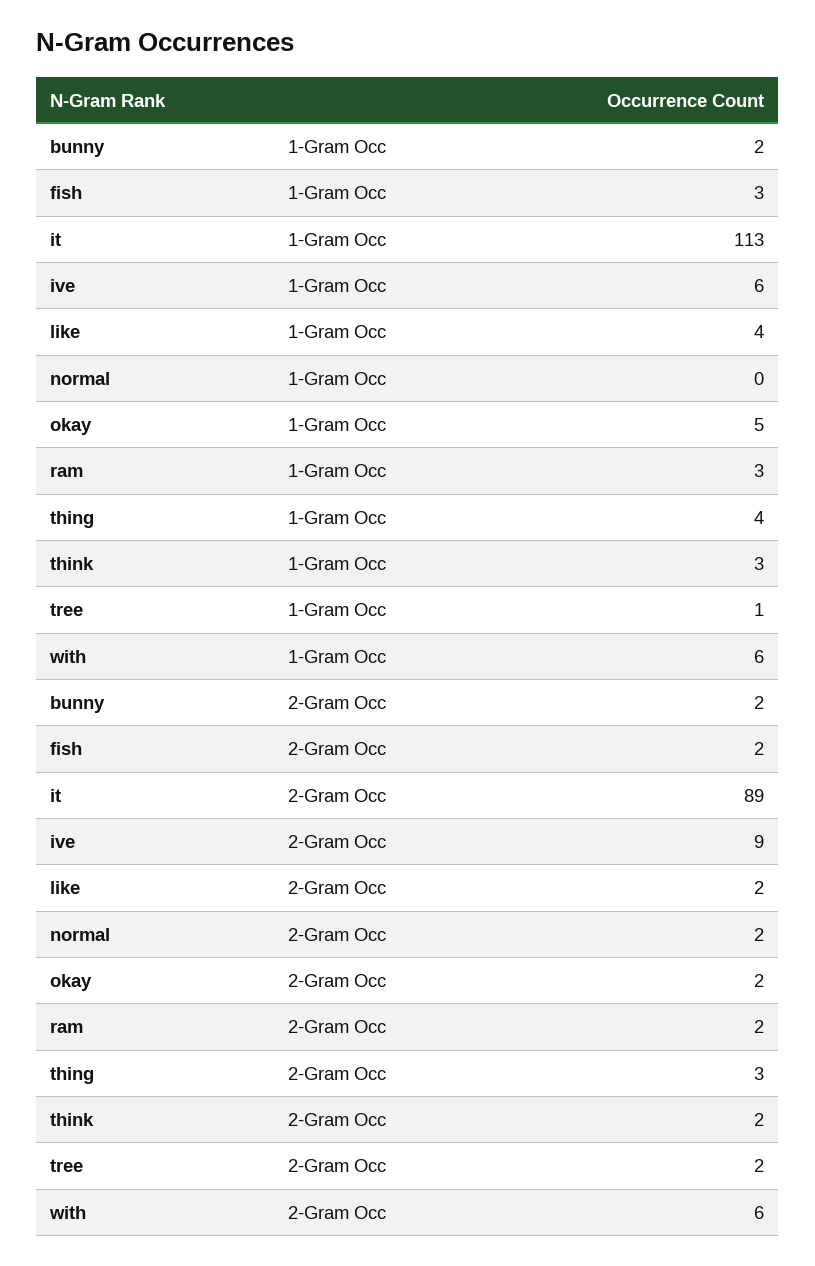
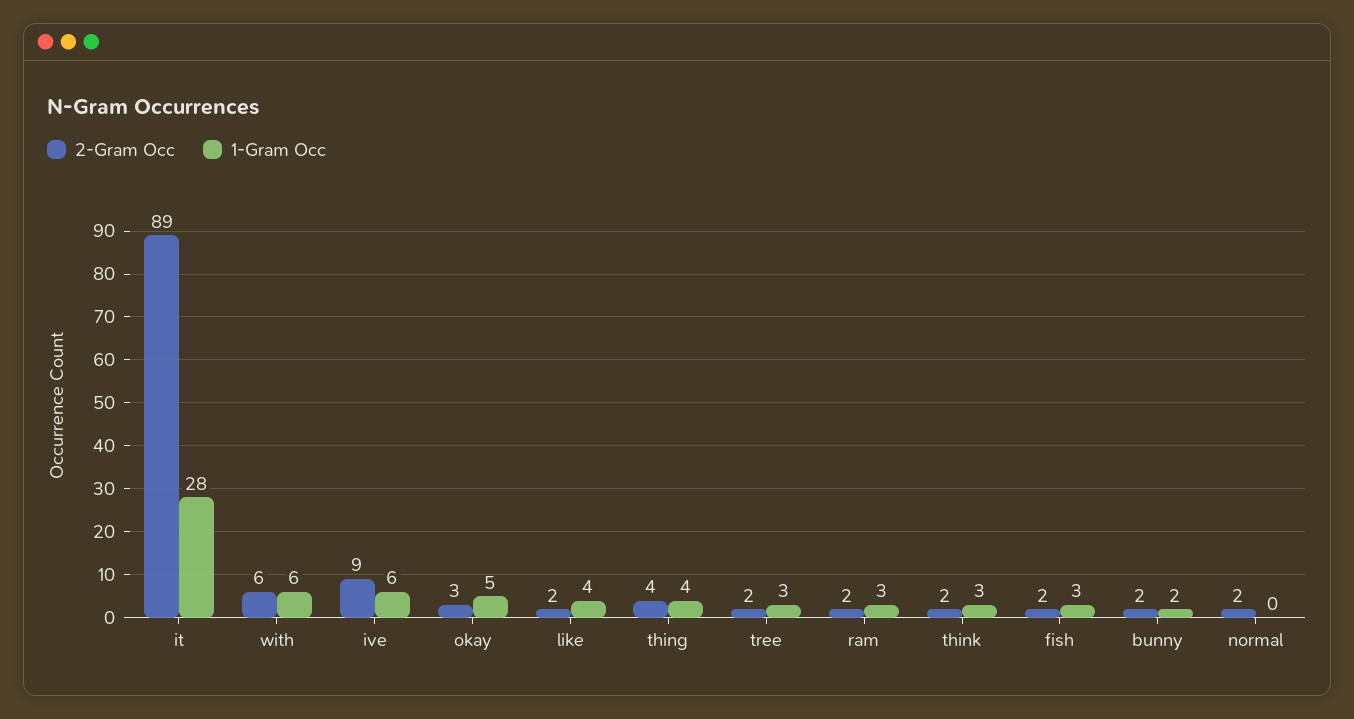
1-Gram Occ, it: 113 -> 28
1-Gram Occ, tree: 1 -> 3
2-Gram Occ, okay: 2 -> 3
2-Gram Occ, thing: 3 -> 4

